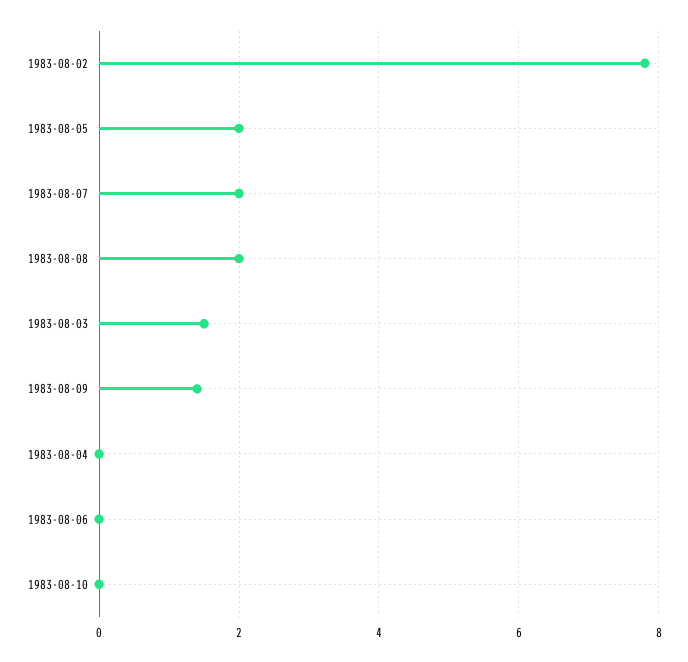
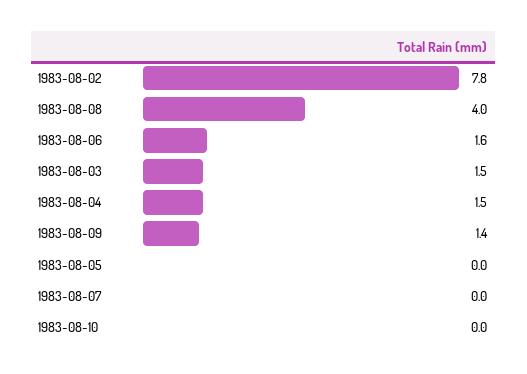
1983-08-05: 2 -> 0
1983-08-07: 2 -> 0
1983-08-08: 2 -> 4
1983-08-04: 0 -> 1.5
1983-08-06: 0 -> 1.6

